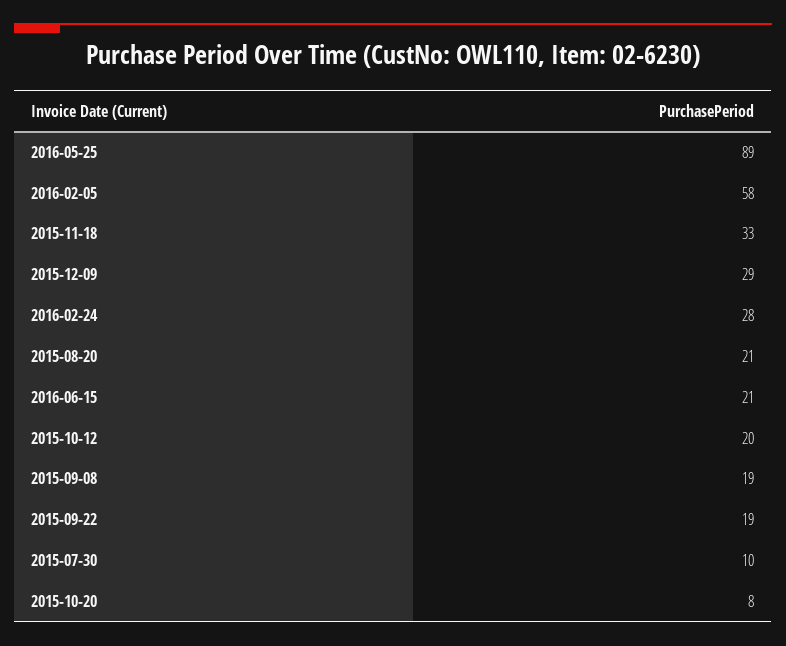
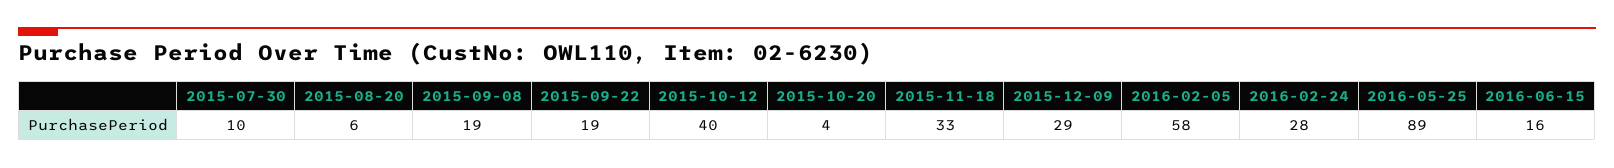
2015-08-20: 21 -> 6
2016-06-15: 21 -> 16
2015-10-12: 20 -> 40
2015-10-20: 8 -> 4

